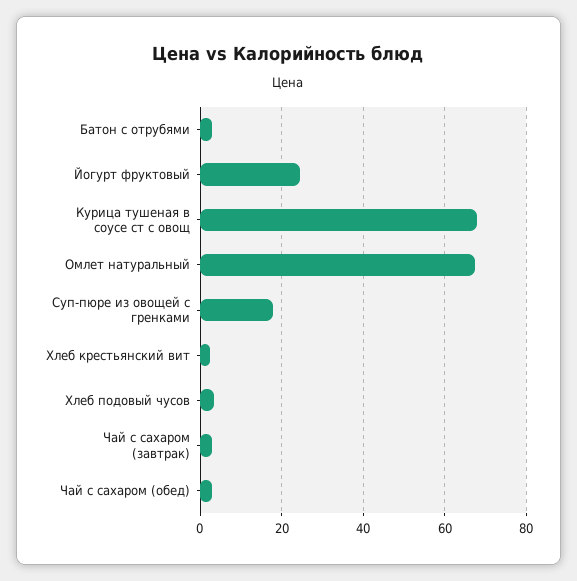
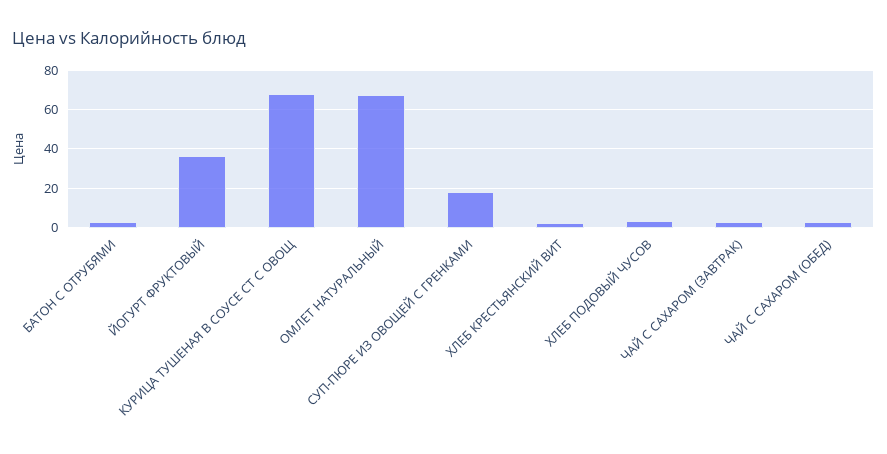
Йогурт фруктовый: 24 -> 35

